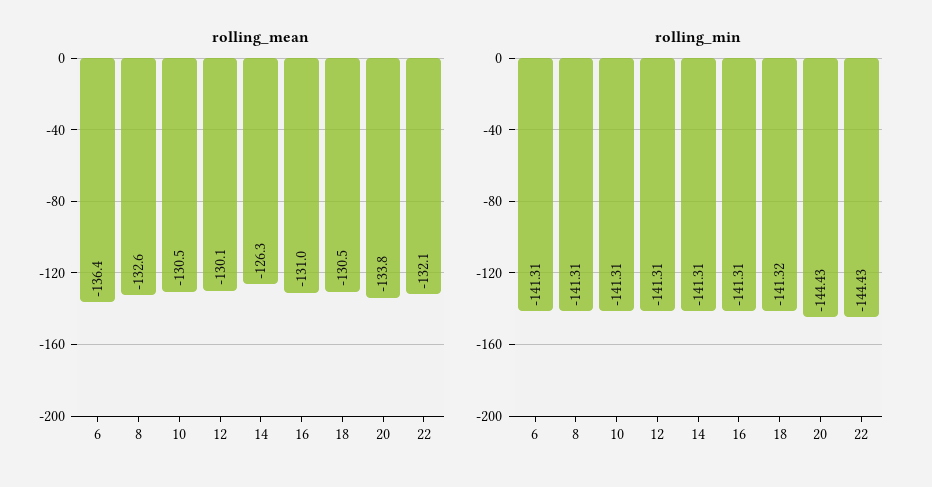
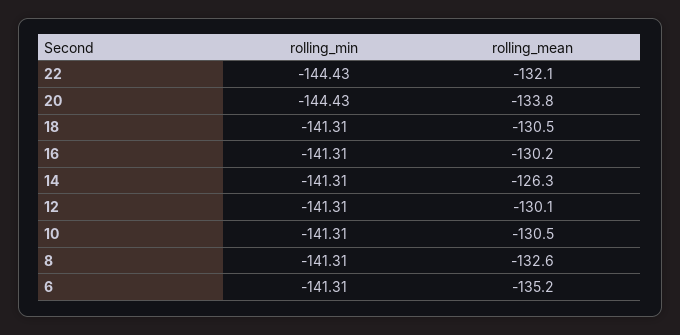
rolling_mean, 6: -136.4 -> -135.2
rolling_mean, 16: -131 -> -130.2
rolling_min, 18: -141.32 -> -141.31

